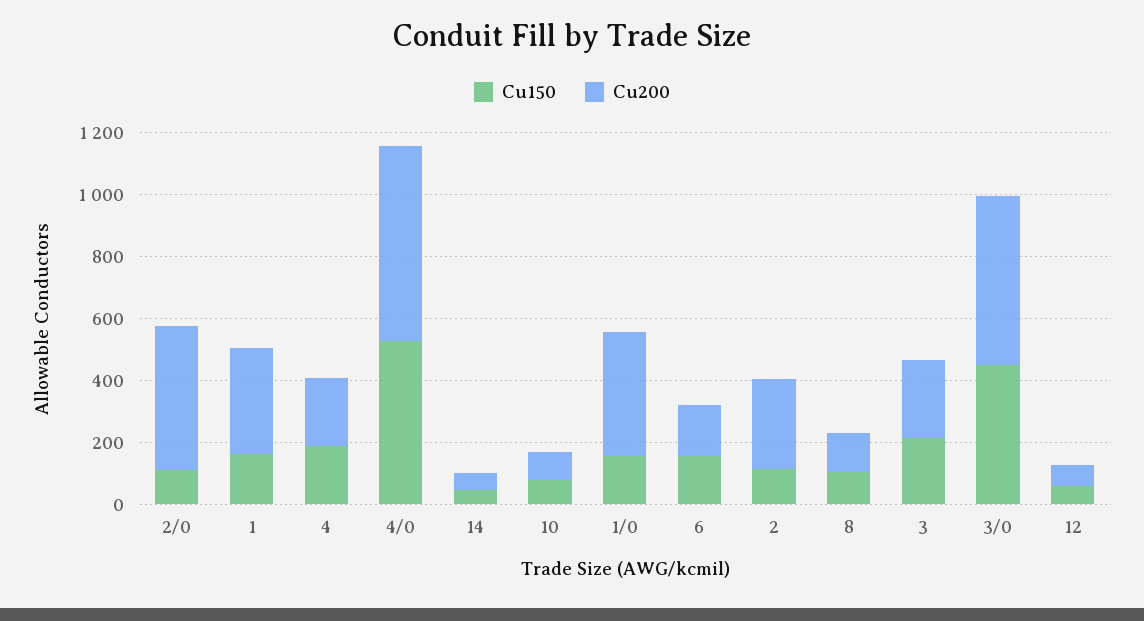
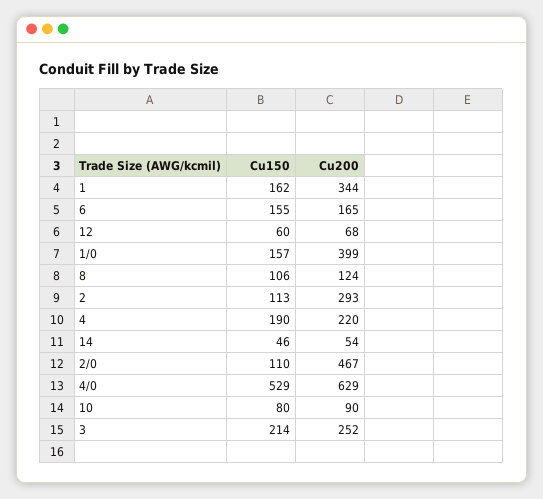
Cu150, 3/0: 450 -> none
Cu200, 3/0: 550 -> none

